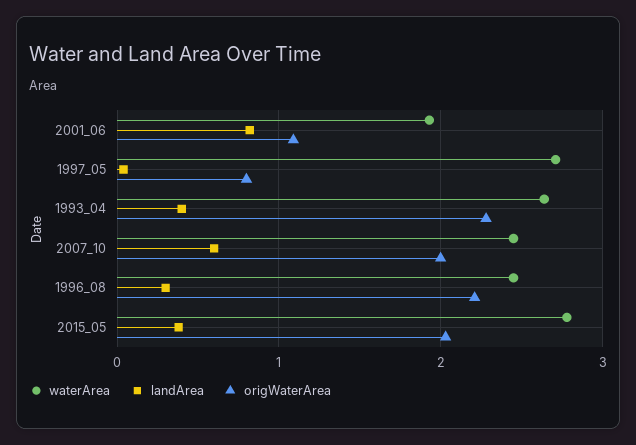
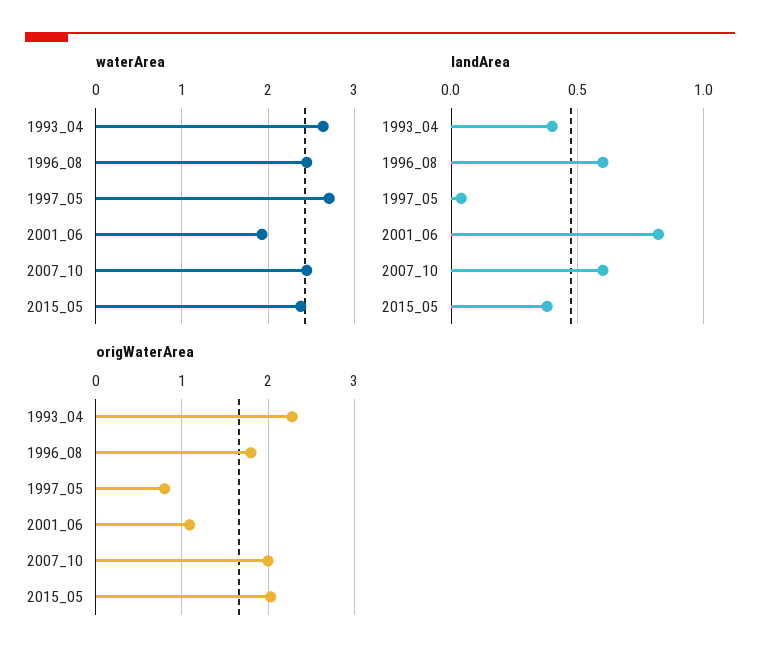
landArea, 1996_08: 0.3 -> 0.6
origWaterArea, 1996_08: 2.2 -> 1.8
waterArea, 2015_05: 2.8 -> 2.4

